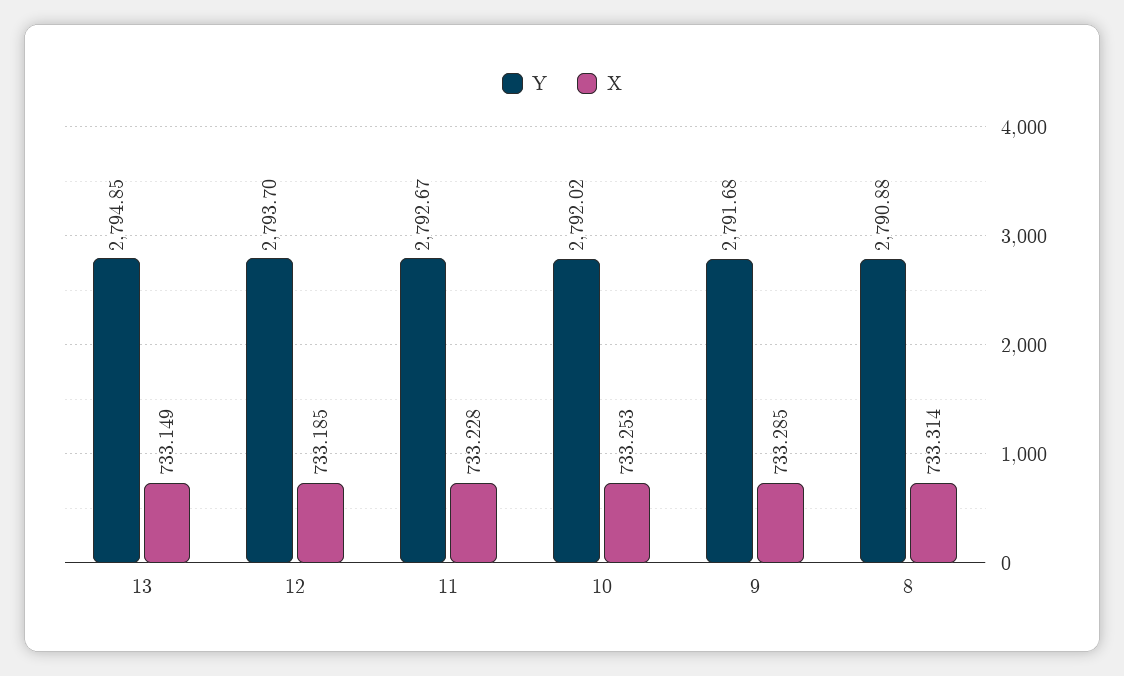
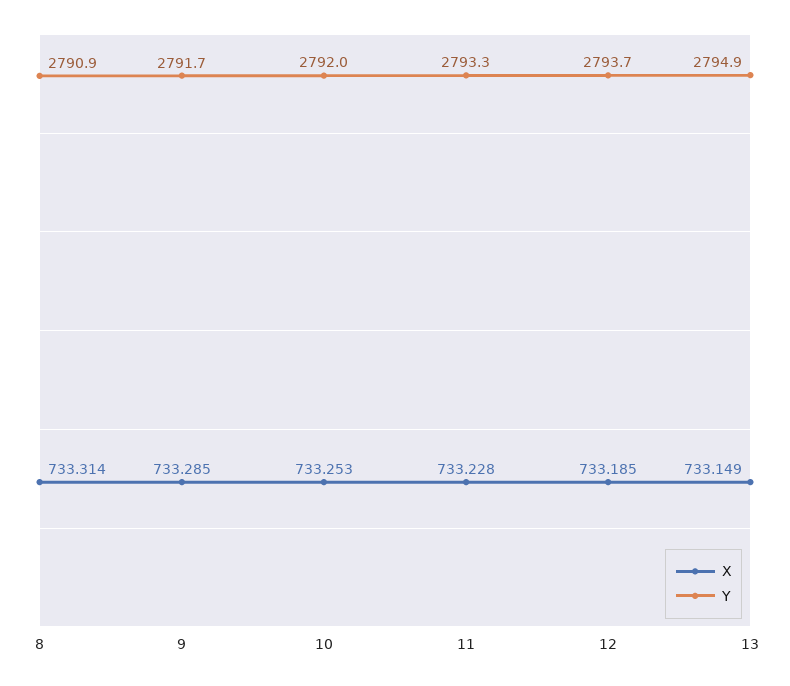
Y, 11: 2792.67 -> 2793.3

